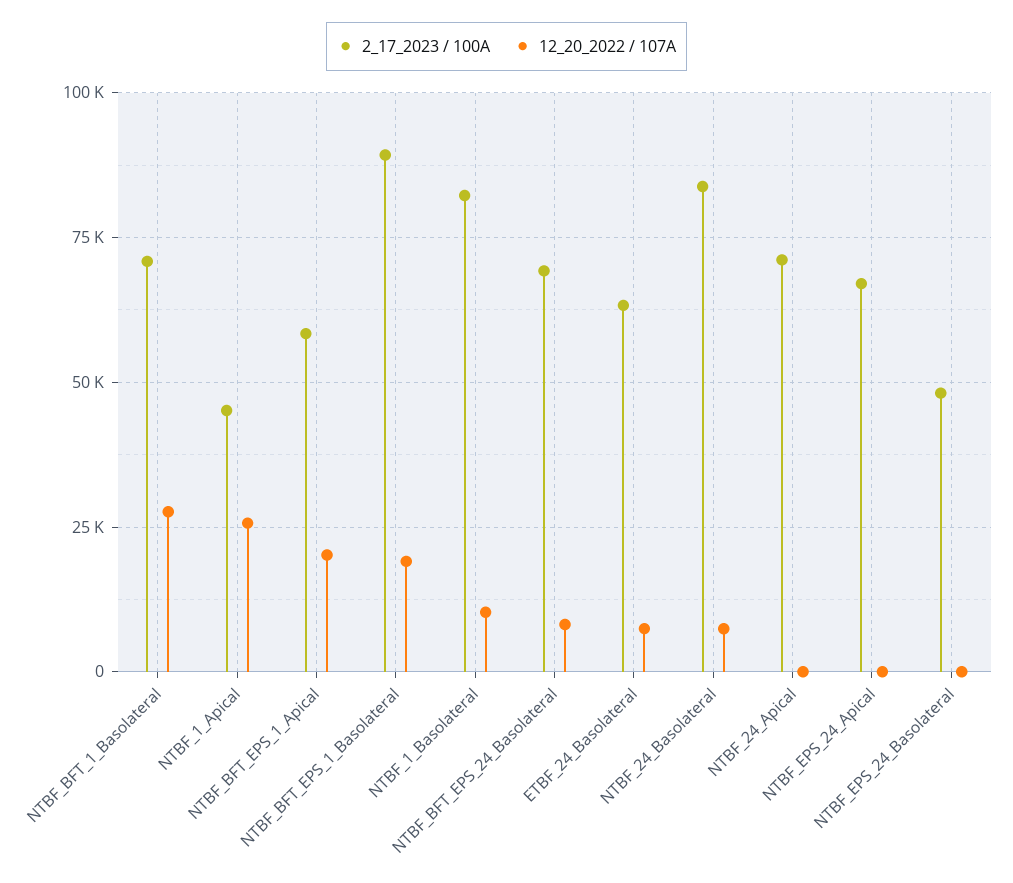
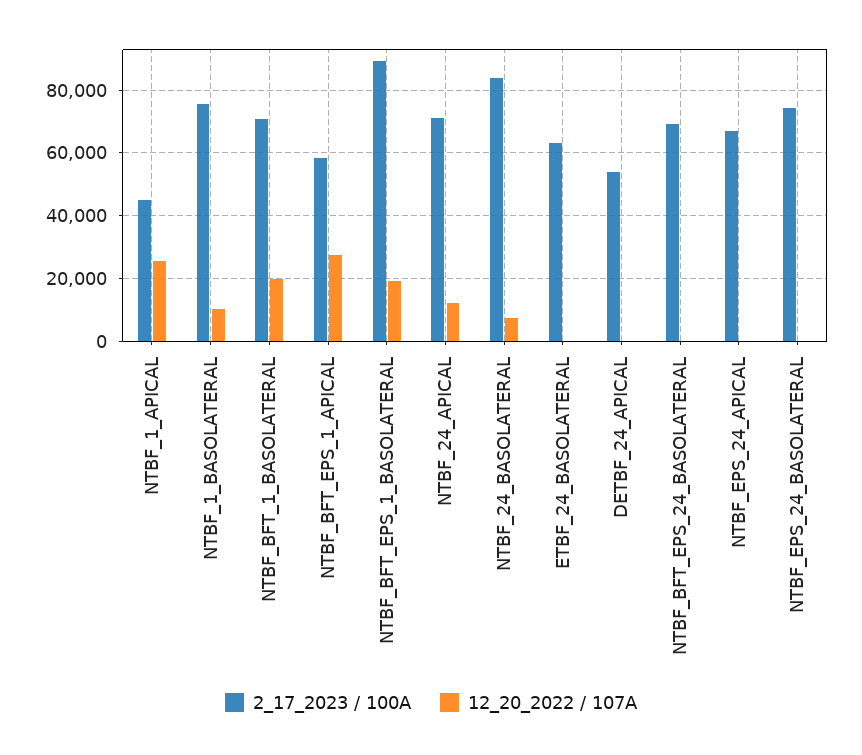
12_20_2022 / 107A, NTBF_BFT_1_Basolateral: 27500 -> 20000
12_20_2022 / 107A, NTBF_BFT_EPS_1_Apical: 20000 -> 28000
2_17_2023 / 100A, NTBF_1_Basolateral: 82500 -> 76000
12_20_2022 / 107A, NTBF_BFT_EPS_24_Basolateral: 7500 -> 0
12_20_2022 / 107A, ETBF_24_Basolateral: 7500 -> 0
12_20_2022 / 107A, NTBF_24_Apical: 0 -> 12000
2_17_2023 / 100A, NTBF_EPS_24_Basolateral: 47500 -> 74000
2_17_2023 / 100A, DETBF_24_APICAL: none -> 54000
12_20_2022 / 107A, DETBF_24_APICAL: none -> 0

